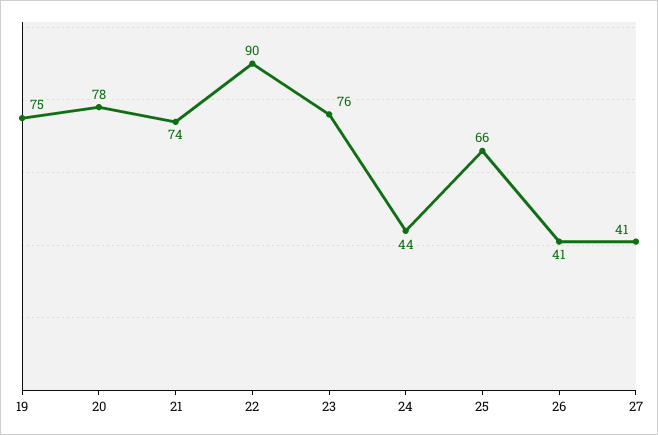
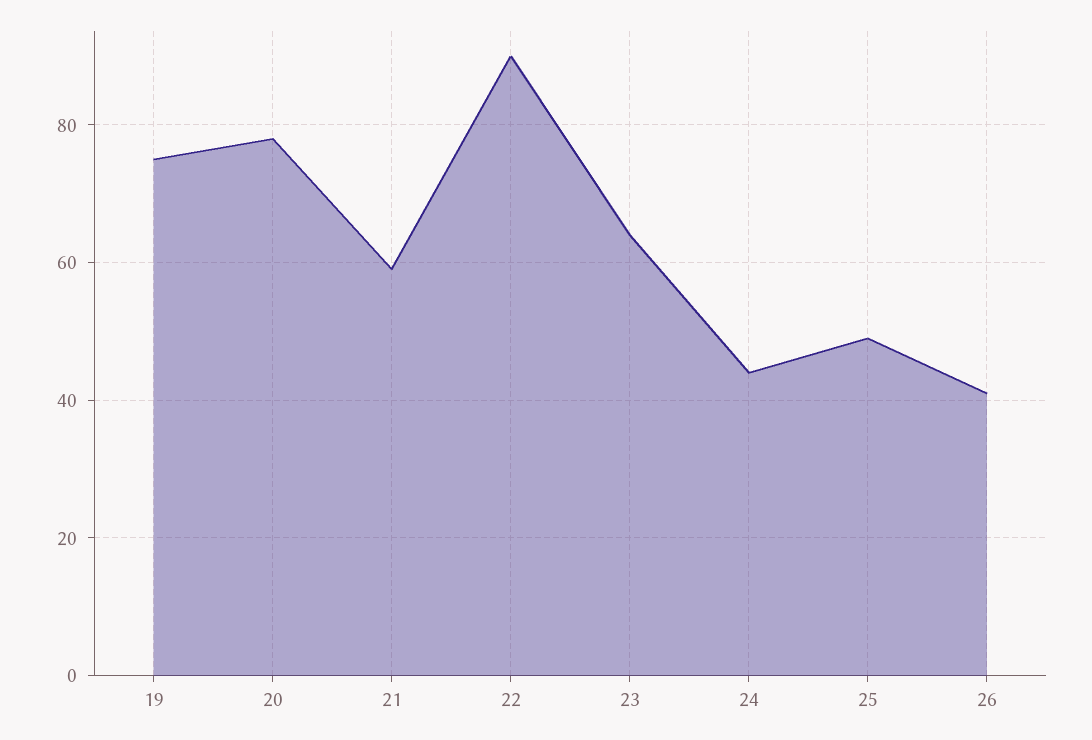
21: 74 -> 60
23: 76 -> 65
25: 66 -> 50
27: 41 -> none

